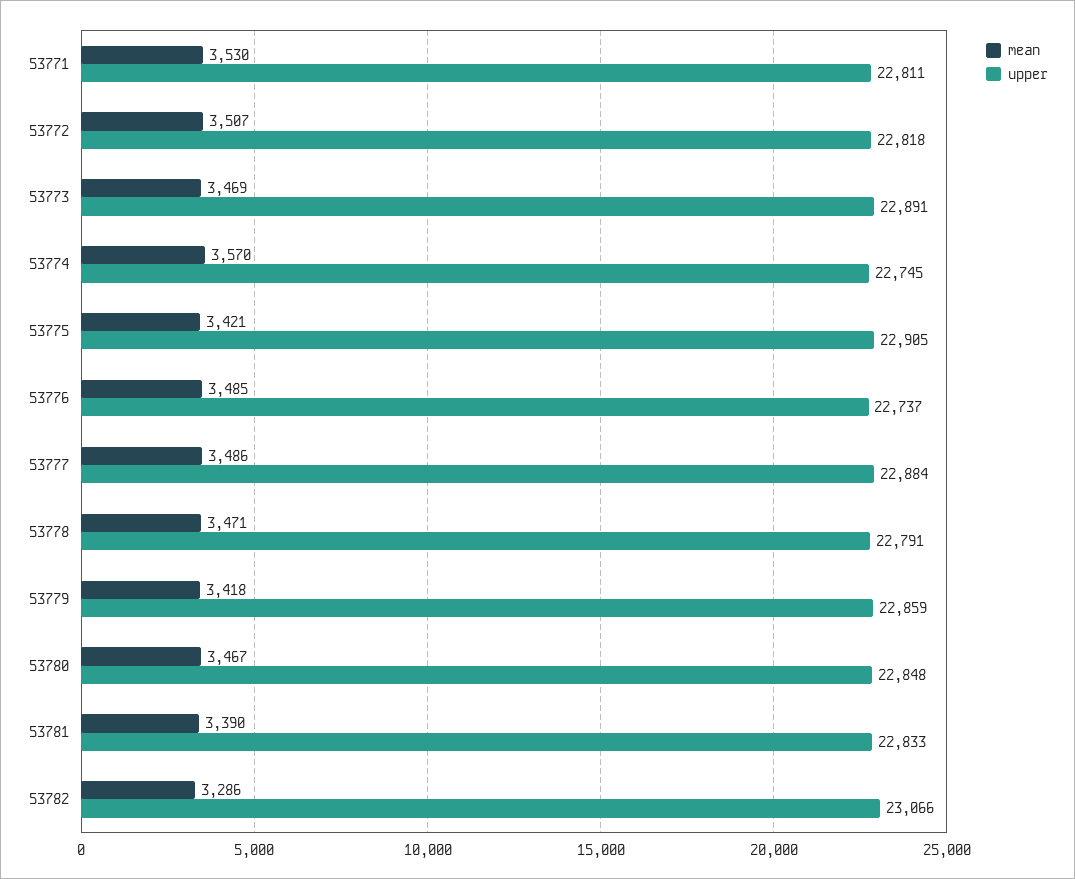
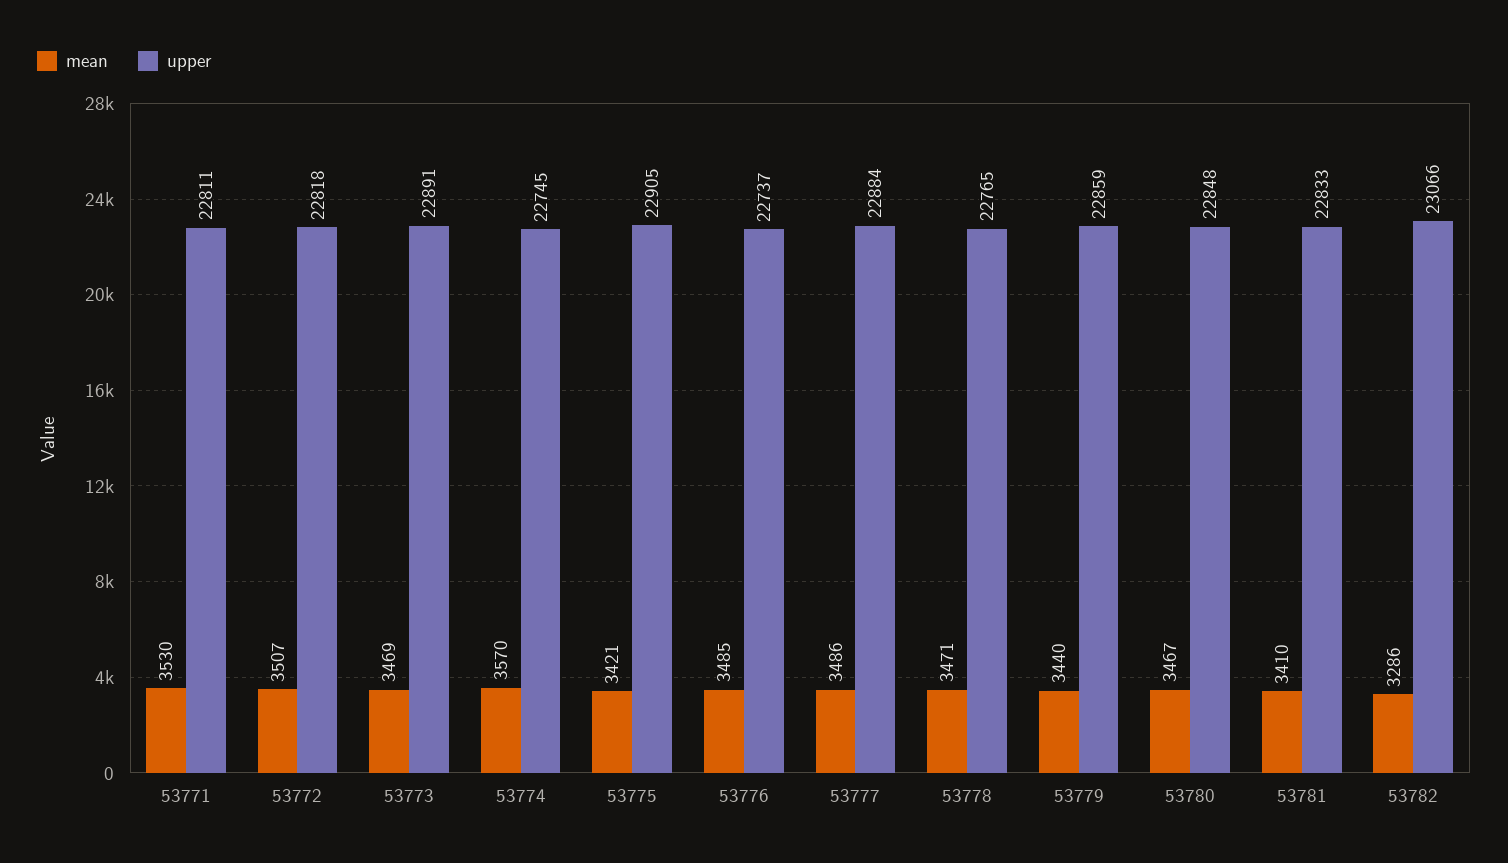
upper, 53778: 22791 -> 22765
mean, 53779: 3418 -> 3440
mean, 53781: 3390 -> 3410

